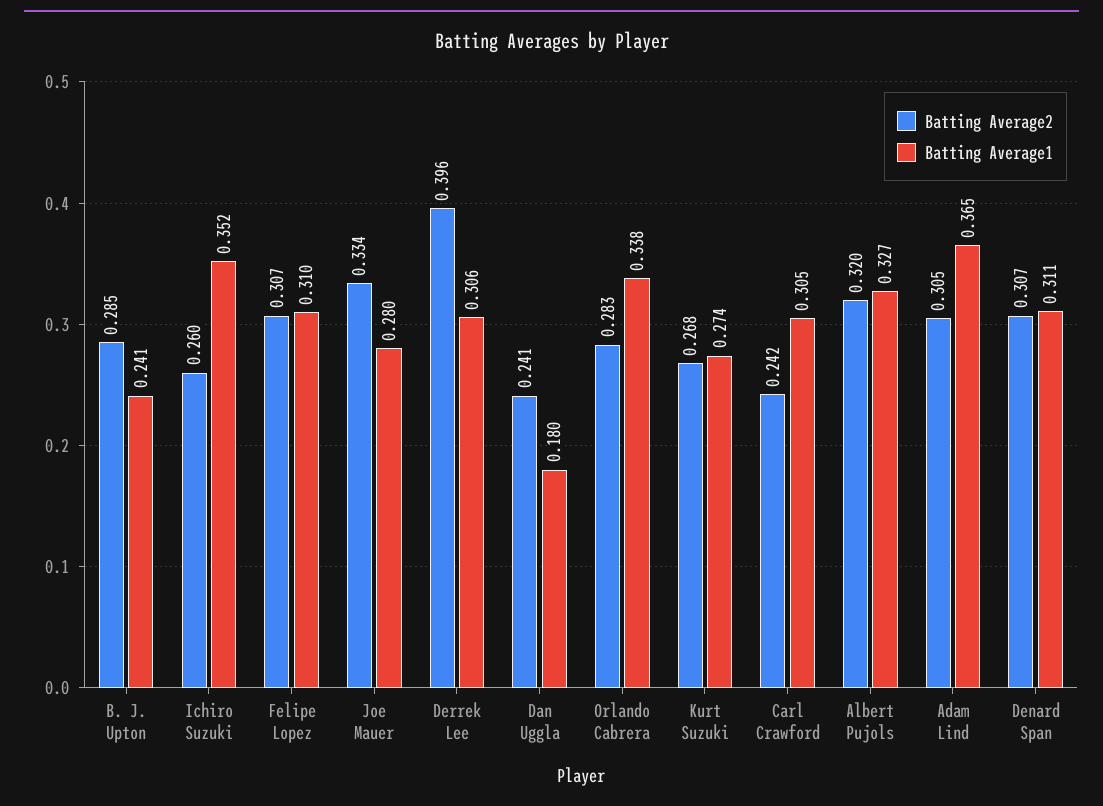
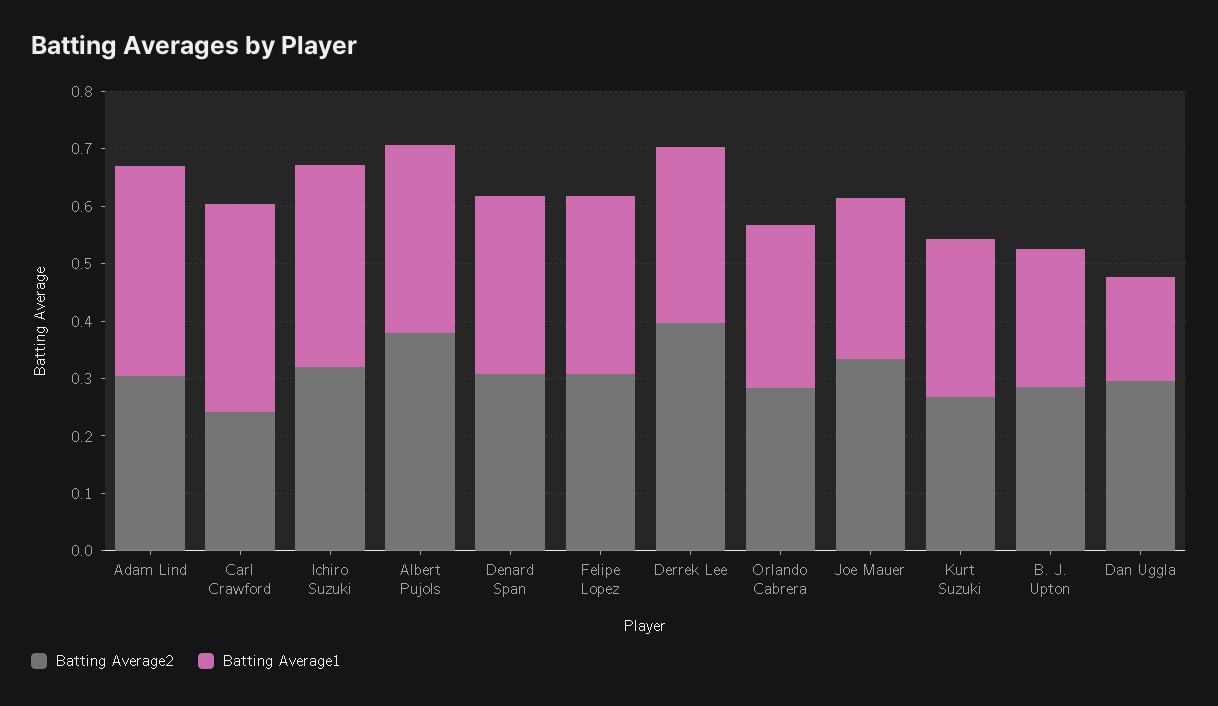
Batting Average2, Ichiro Suzuki: 0.26 -> 0.32
Batting Average2, Dan Uggla: 0.241 -> 0.3
Batting Average1, Orlando Cabrera: 0.338 -> 0.28
Batting Average1, Carl Crawford: 0.305 -> 0.36
Batting Average2, Albert Pujols: 0.32 -> 0.38

